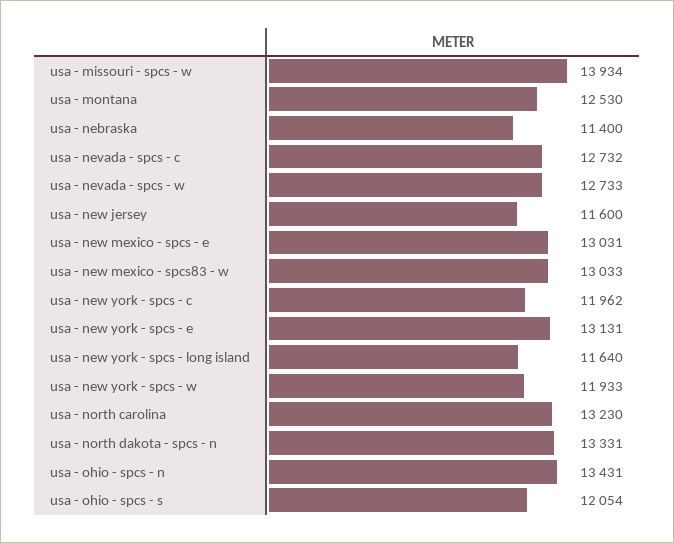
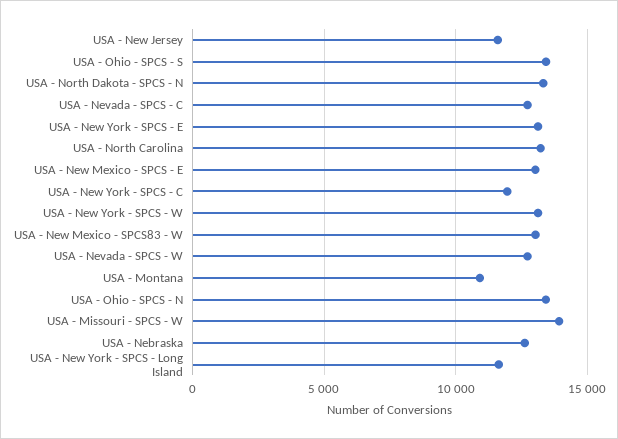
usa - montana: 12530 -> 11000
usa - nebraska: 11400 -> 12500
usa - new york - spcs - w: 11933 -> 13000
usa - ohio - spcs - s: 12054 -> 13500

